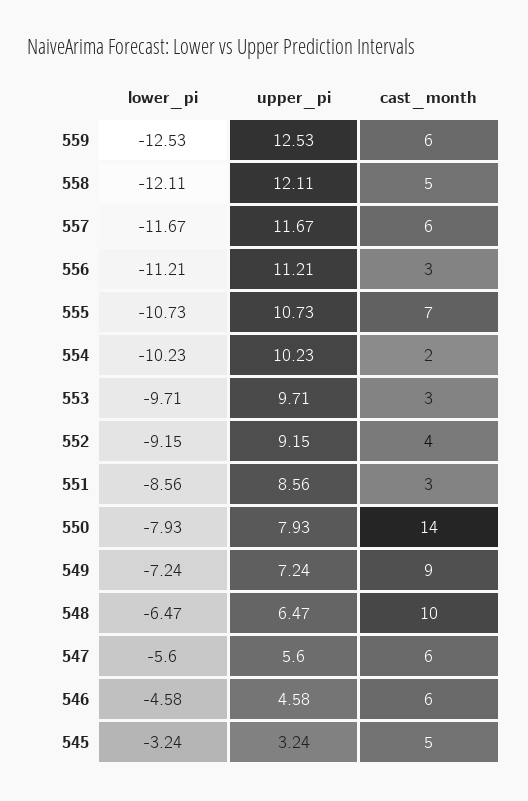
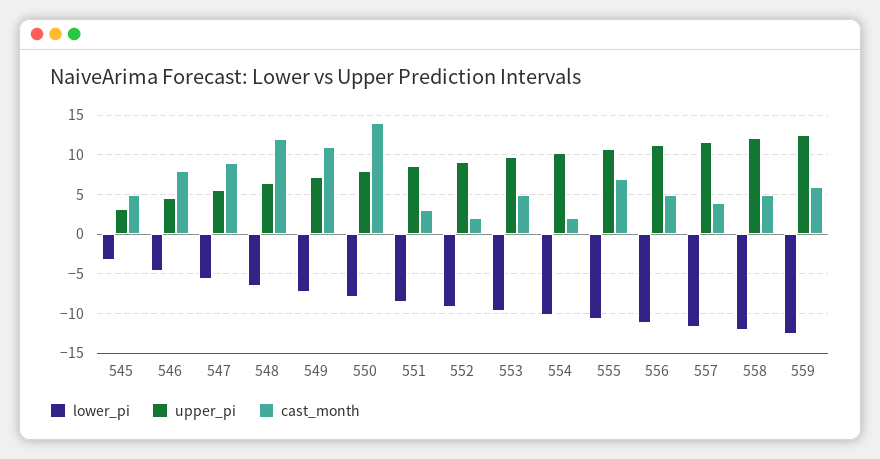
cast_month, 557: 6 -> 4
cast_month, 556: 3 -> 5
cast_month, 553: 3 -> 5
cast_month, 552: 4 -> 2
cast_month, 549: 9 -> 11
cast_month, 548: 10 -> 12
cast_month, 547: 6 -> 9
cast_month, 546: 6 -> 8

